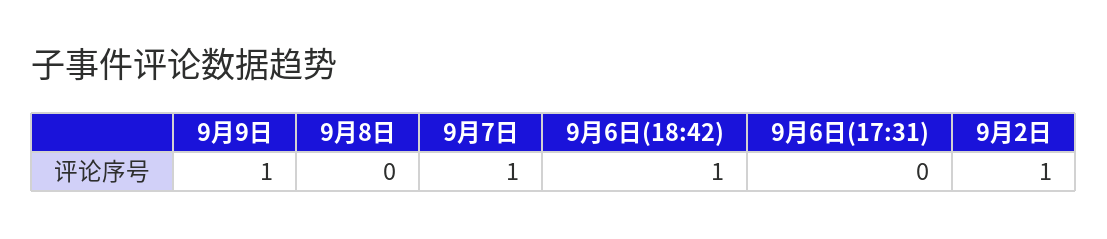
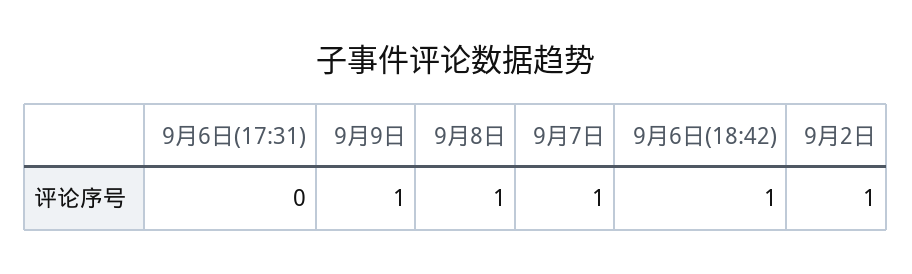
9月8日: 0 -> 1

